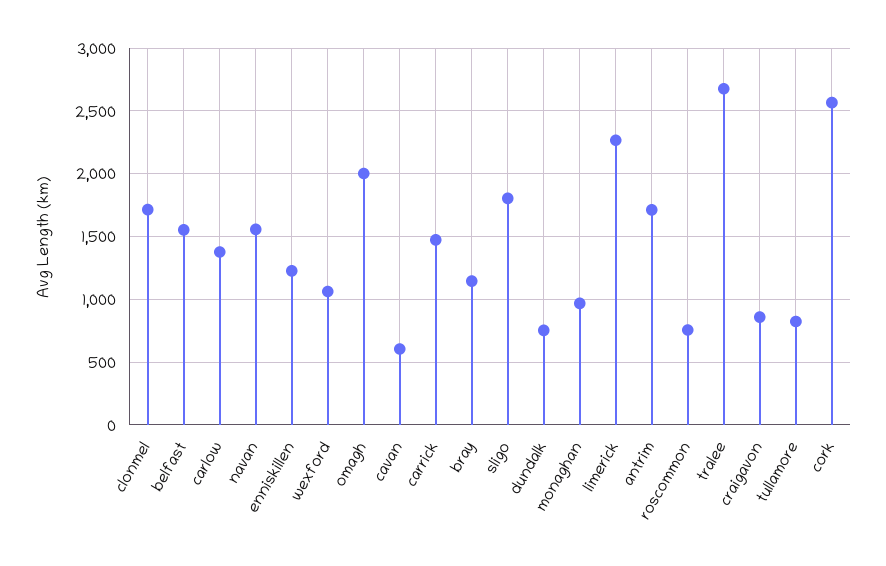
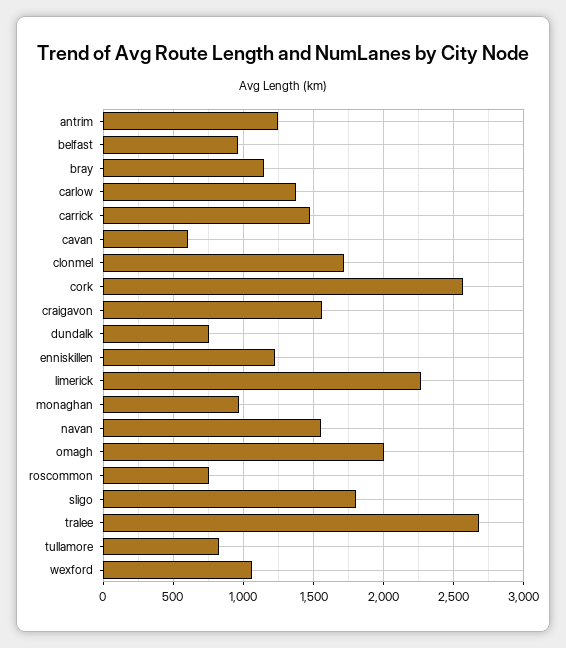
belfast: 1550 -> 950
antrim: 1700 -> 1250
craigavon: 850 -> 1550

